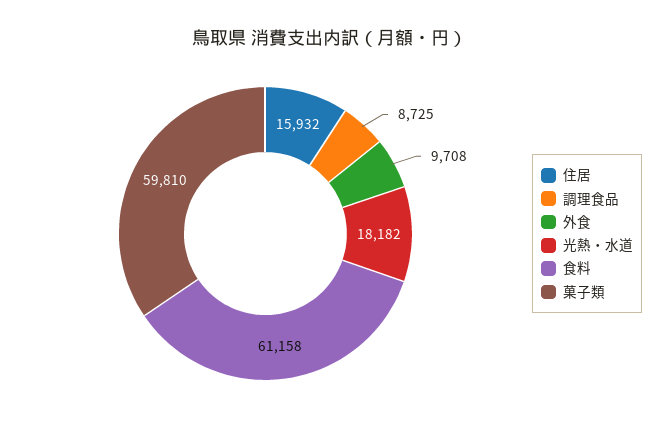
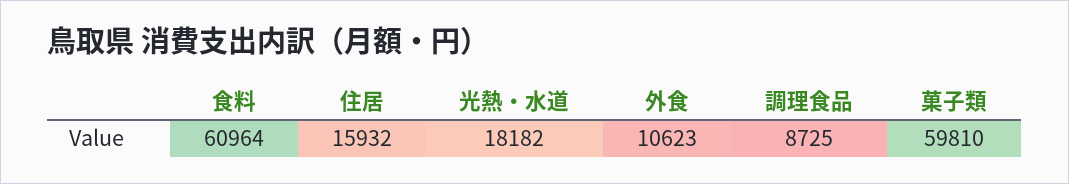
外食: 9708 -> 10623
食料: 61158 -> 60964

